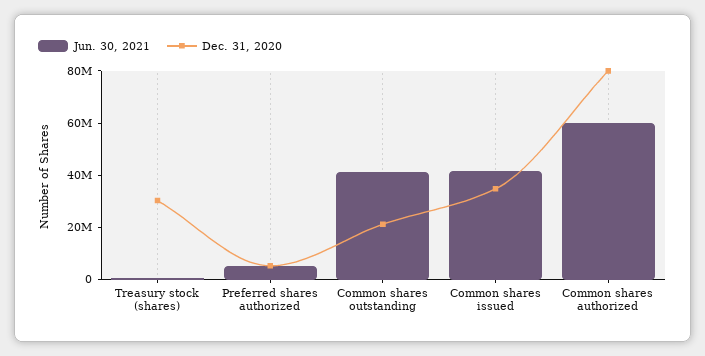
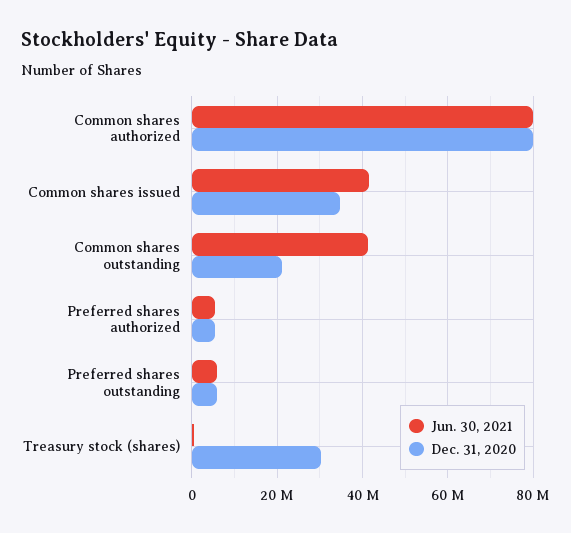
Jun. 30, 2021, Common shares authorized: 60000000 -> 80000000
Jun. 30, 2021, Preferred shares outstanding: none -> 6000000
Dec. 31, 2020, Preferred shares outstanding: none -> 6000000

